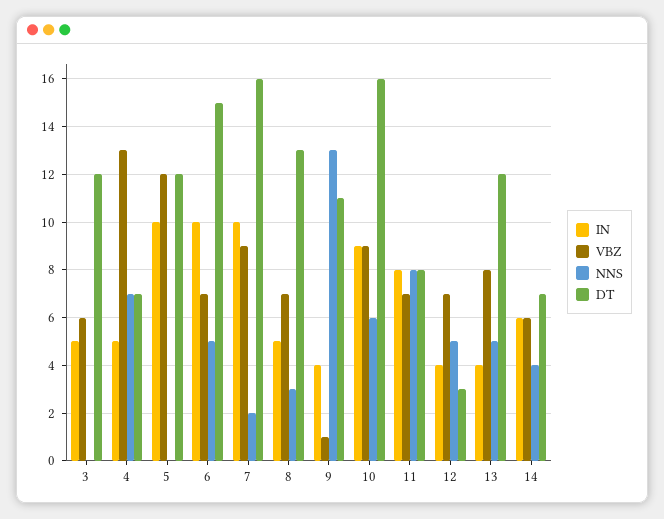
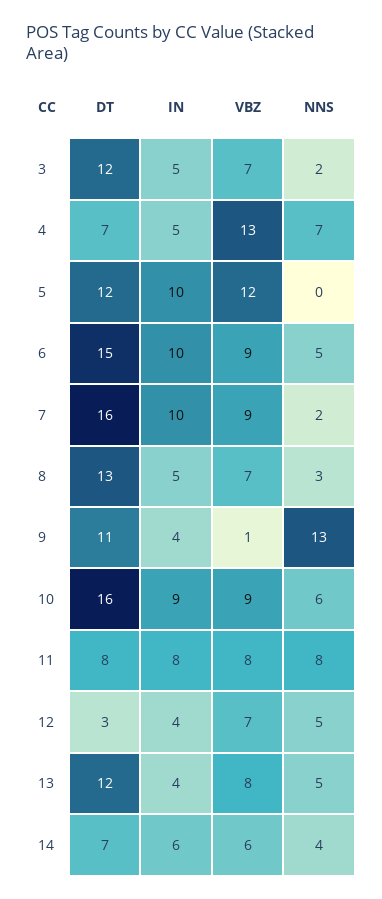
VBZ, 3: 6 -> 7
NNS, 3: 0 -> 2
VBZ, 6: 7 -> 9
VBZ, 11: 7 -> 8

